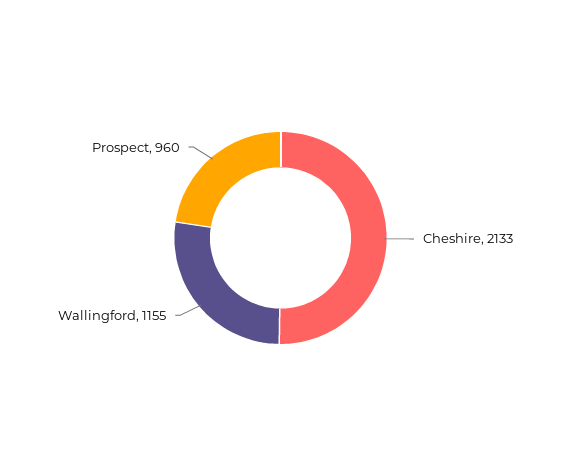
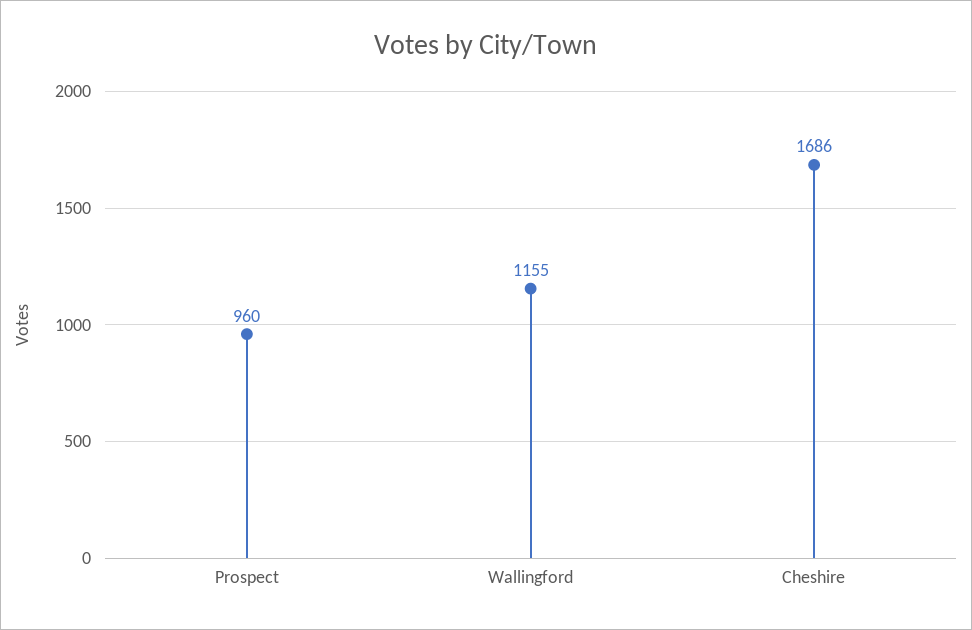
Cheshire: 2133 -> 1686

